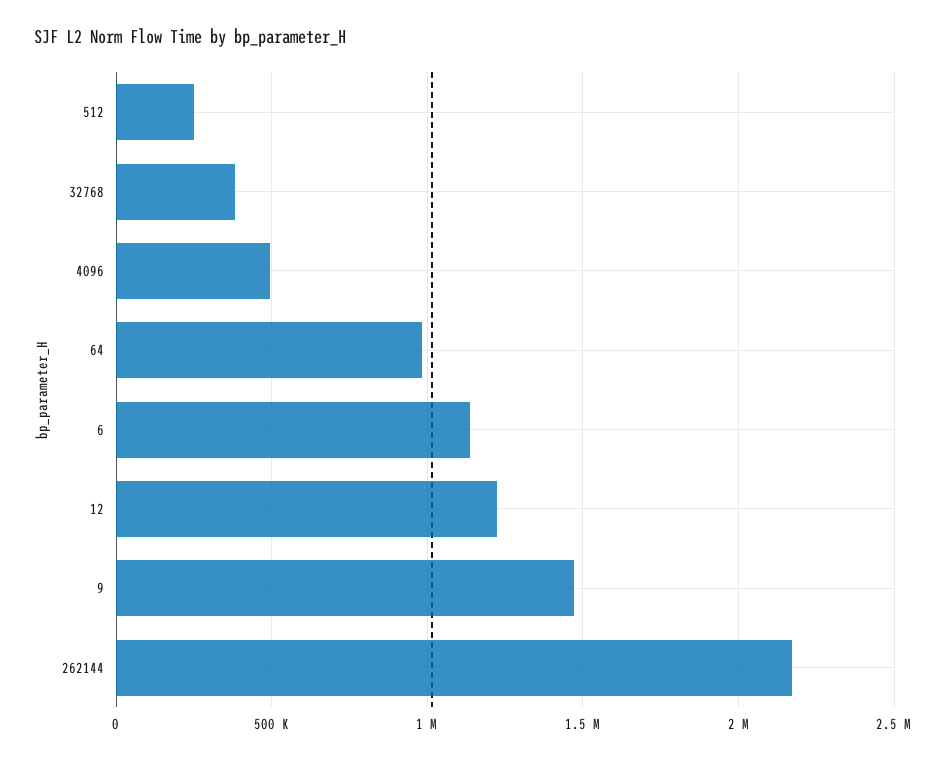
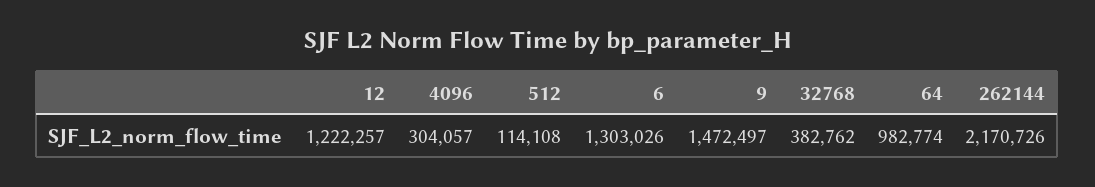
512: 250000 -> 114108
4096: 500000 -> 304057
6: 1150000 -> 1303026

